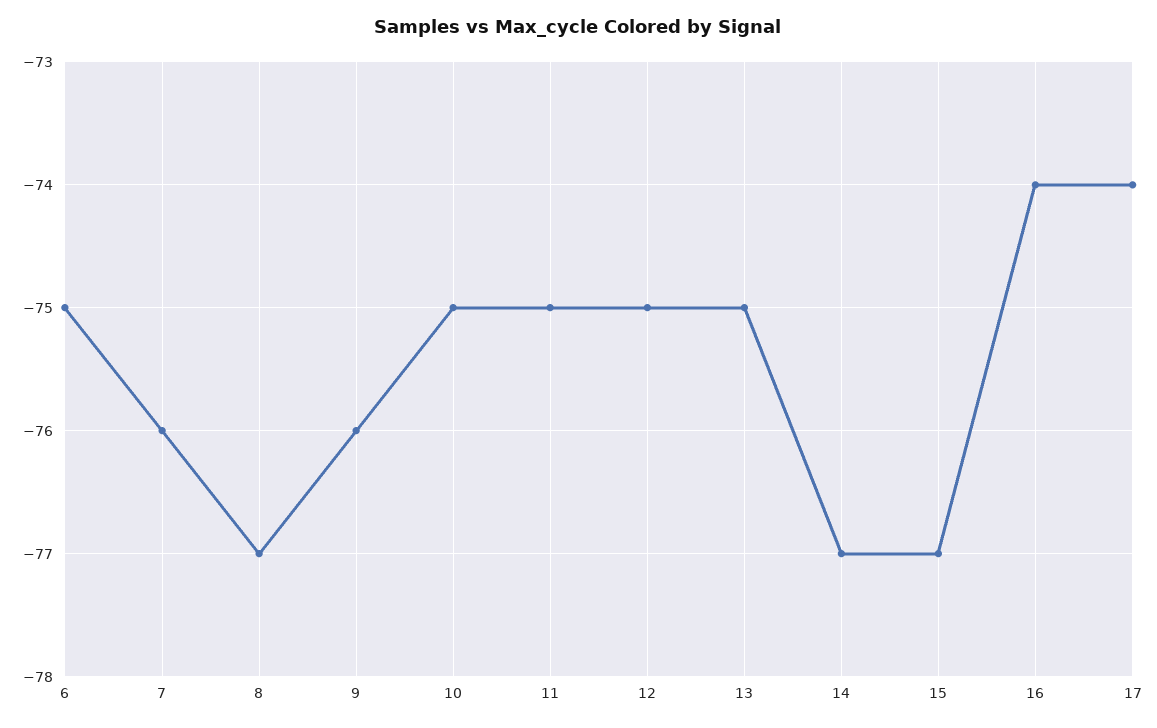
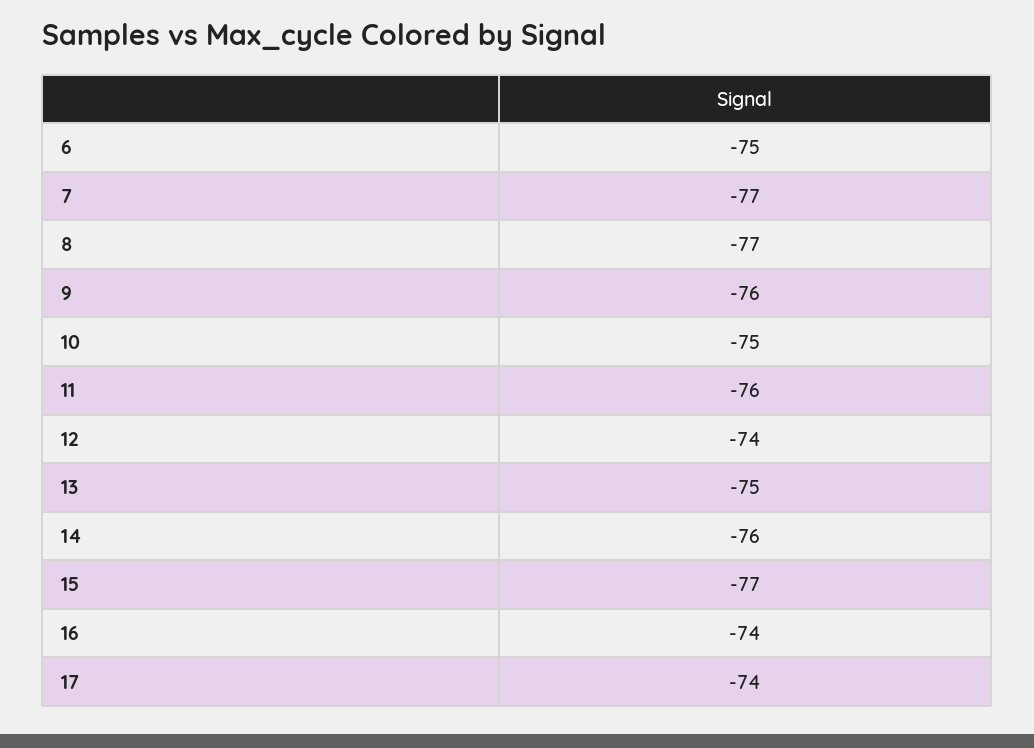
7: -76 -> -77
11: -75 -> -76
12: -75 -> -74
14: -77 -> -76

